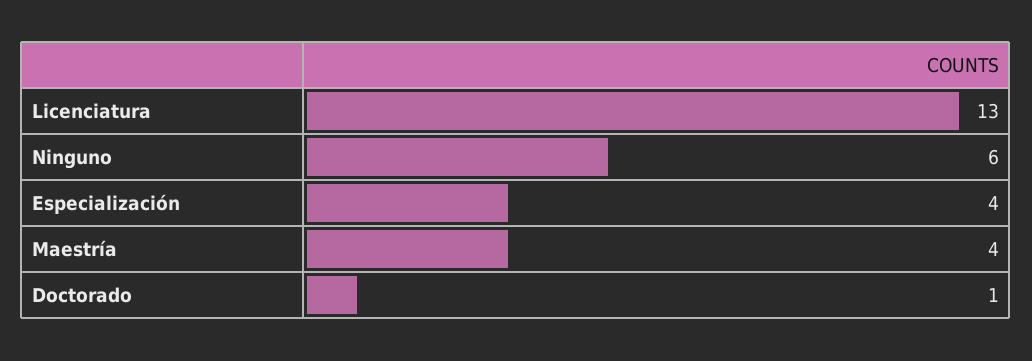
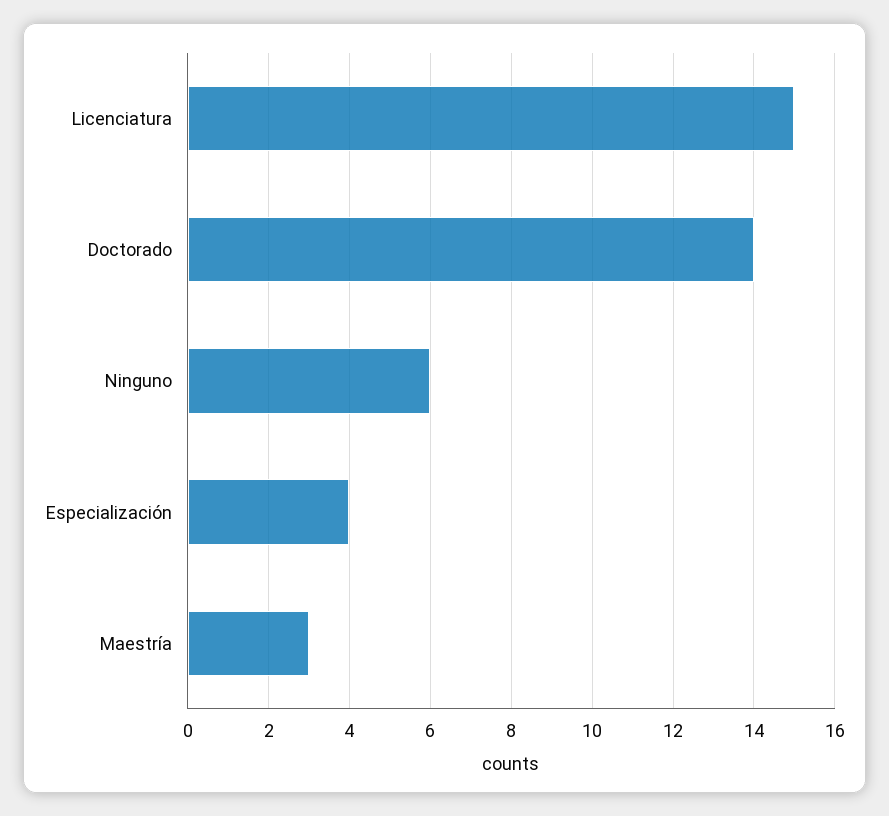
Licenciatura: 13 -> 15
Maestría: 4 -> 3
Doctorado: 1 -> 14

